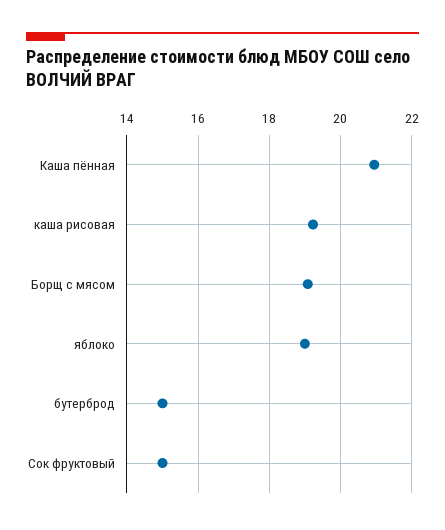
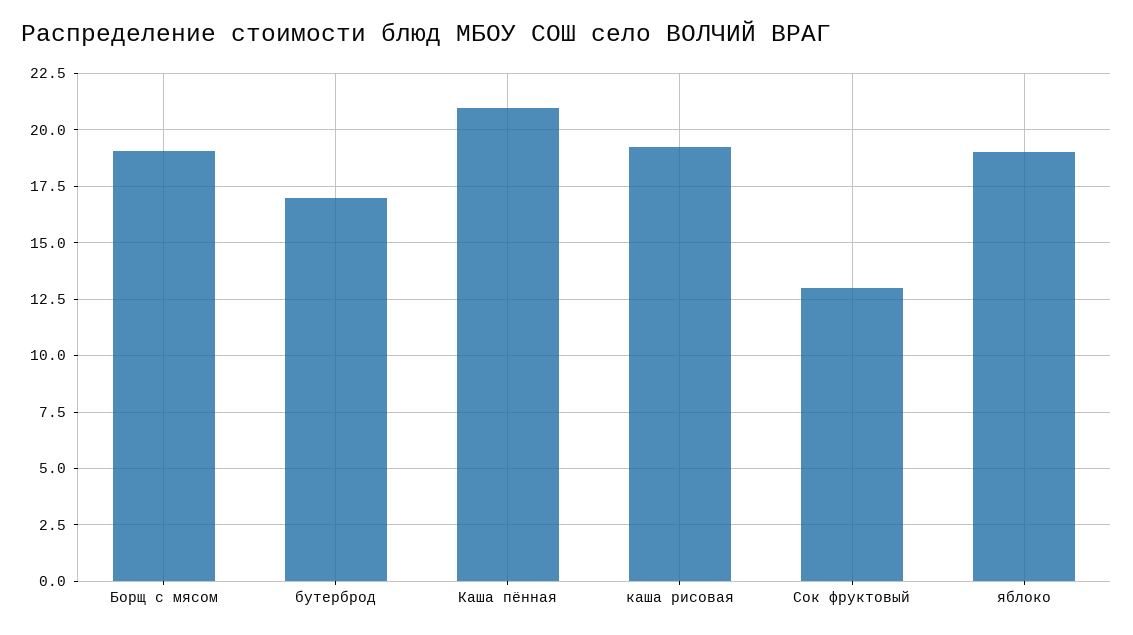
бутерброд: 15 -> 17
Сок фруктовый: 15 -> 13

